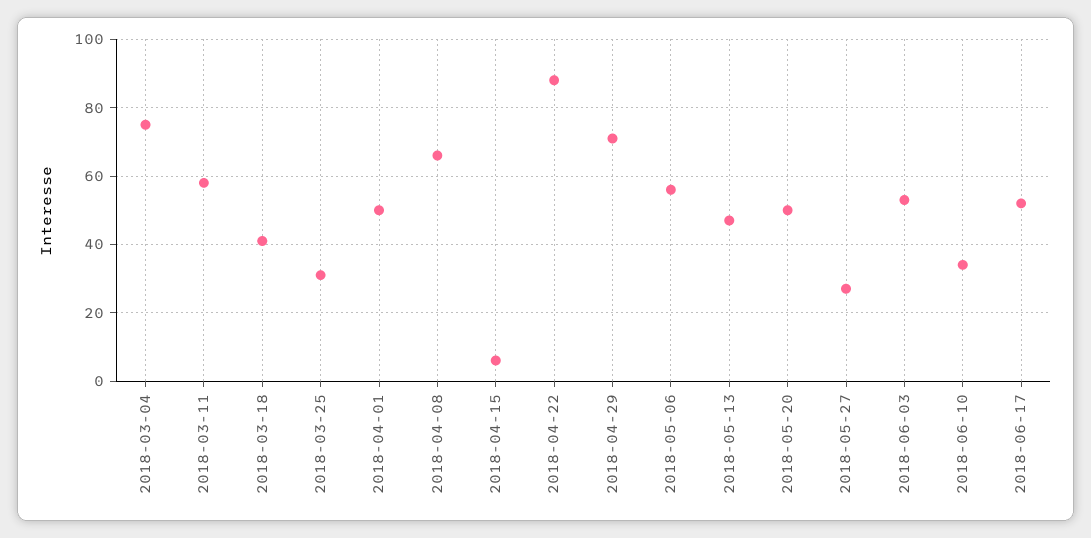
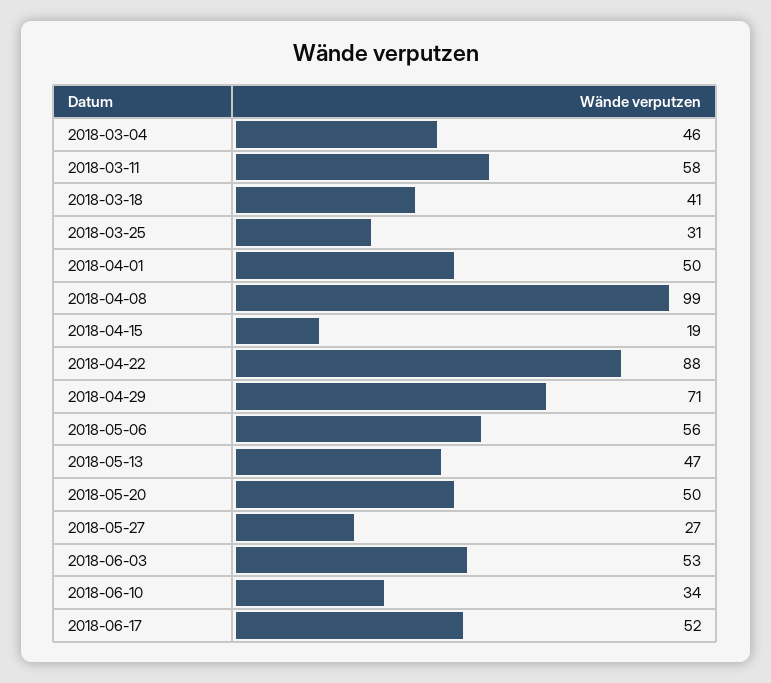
2018-03-04: 75 -> 46
2018-04-08: 65 -> 99
2018-04-15: 5 -> 19

